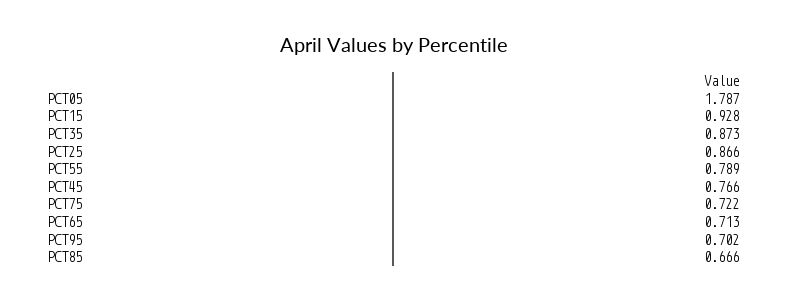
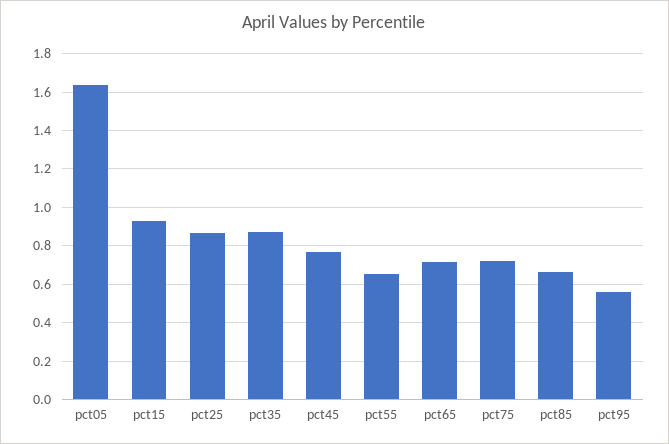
PCT05: 1.787 -> 1.65
PCT55: 0.789 -> 0.65
PCT95: 0.702 -> 0.55

